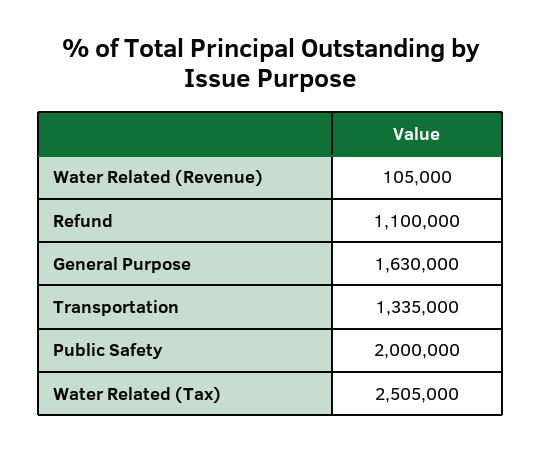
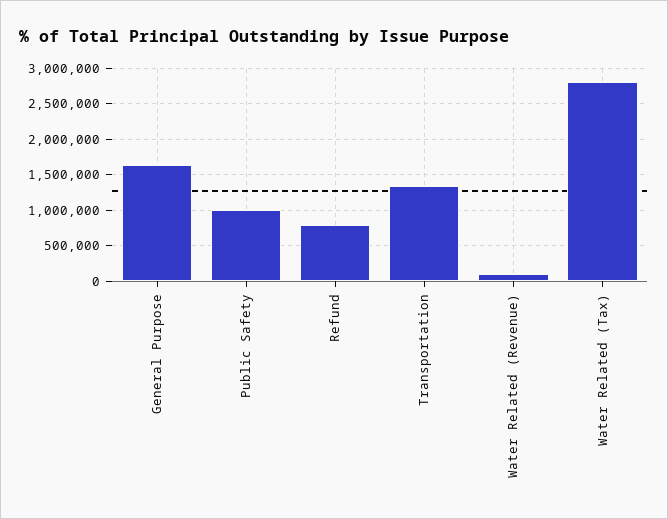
Refund: 1100000 -> 800000
Public Safety: 2000000 -> 1000000
Water Related (Tax): 2505000 -> 2800000

